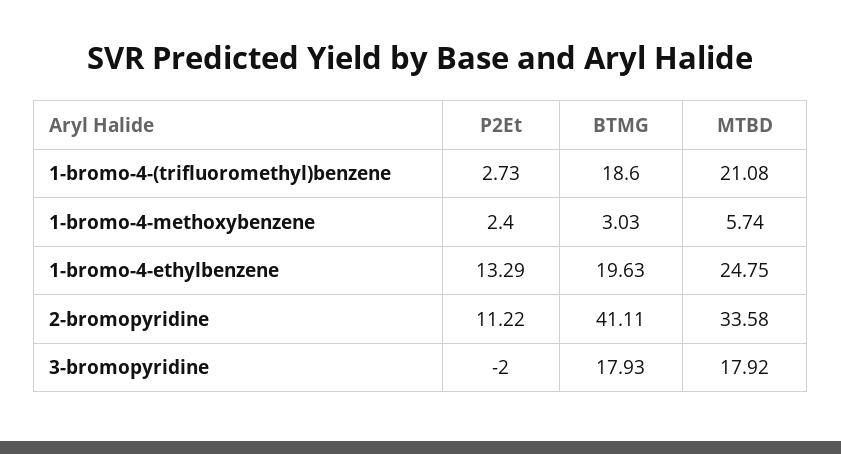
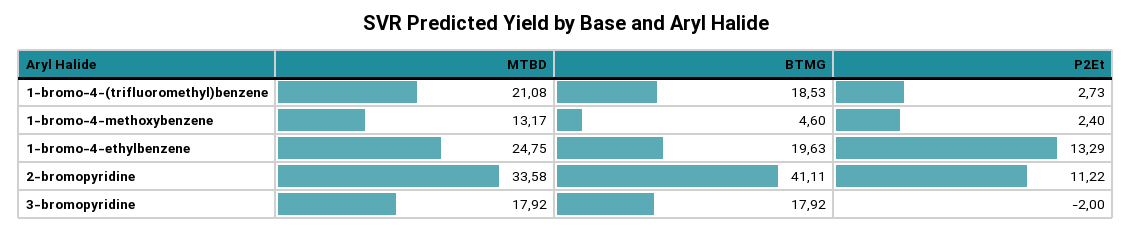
BTMG, 1-bromo-4-(trifluoromethyl)benzene: 18.6 -> 18.53
BTMG, 1-bromo-4-methoxybenzene: 3.03 -> 4.6
MTBD, 1-bromo-4-methoxybenzene: 5.74 -> 13.17
BTMG, 3-bromopyridine: 17.93 -> 17.92

